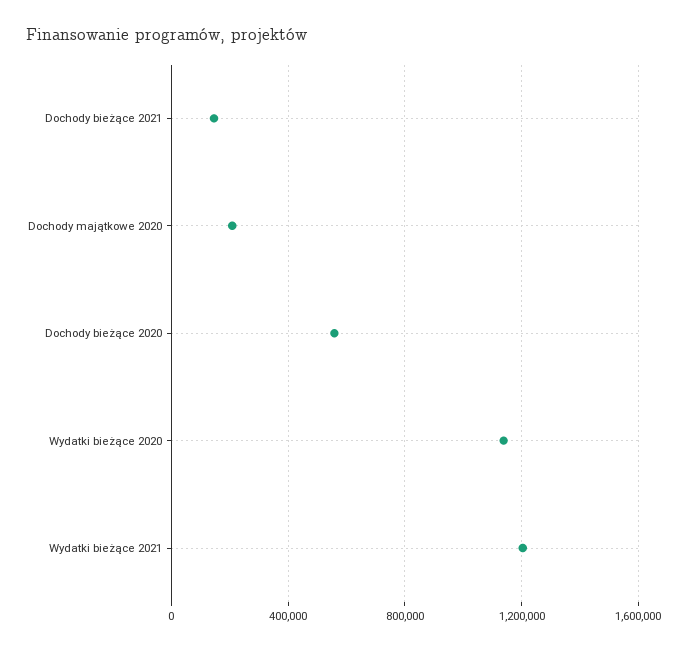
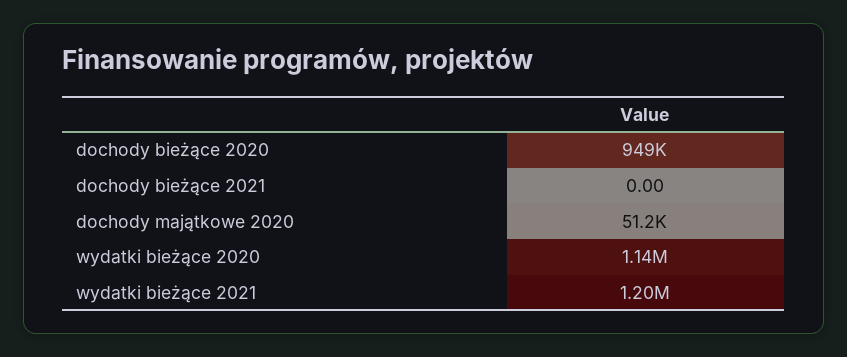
Dochody bieżące 2021: 150000 -> 0
Dochody majątkowe 2020: 200000 -> 51200
Dochody bieżące 2020: 550000 -> 949000

